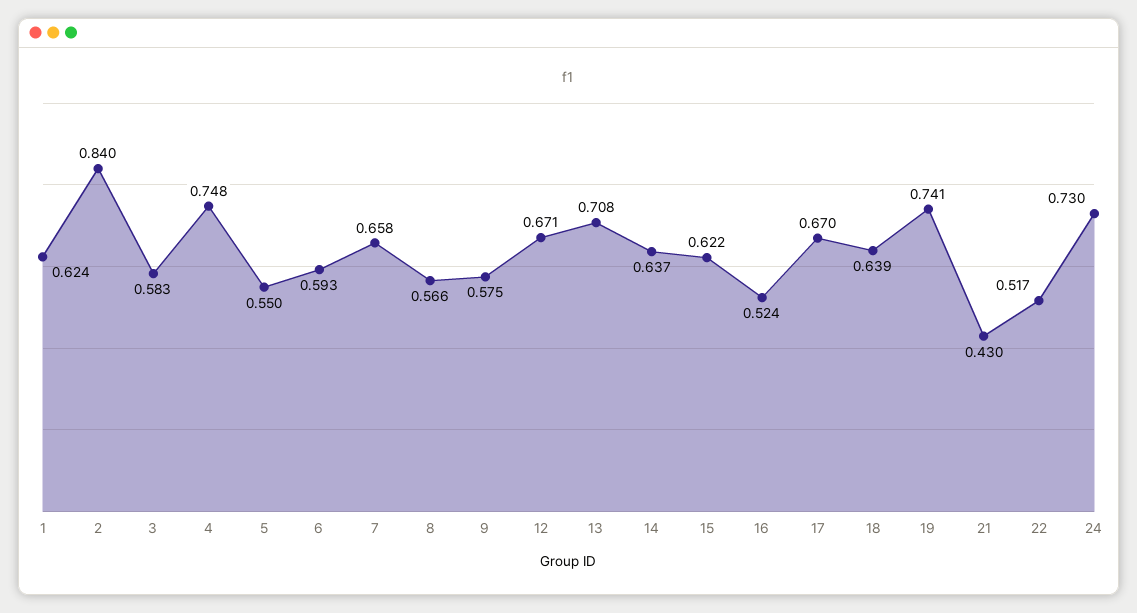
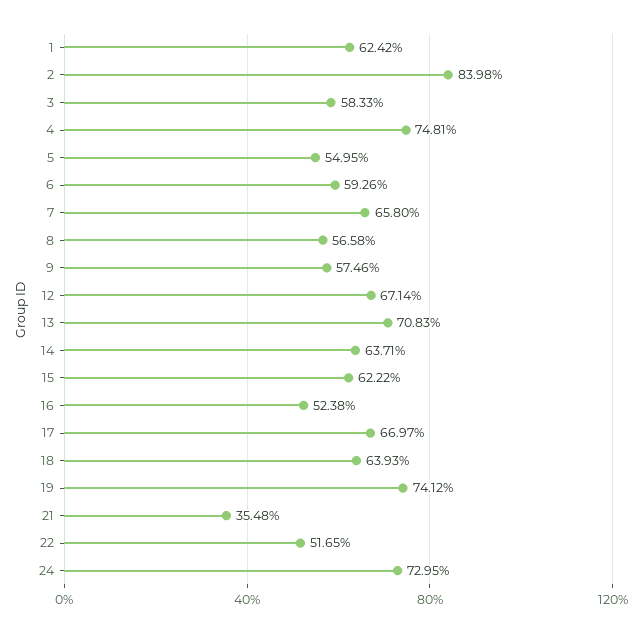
21: 0.43 -> 0.3548

